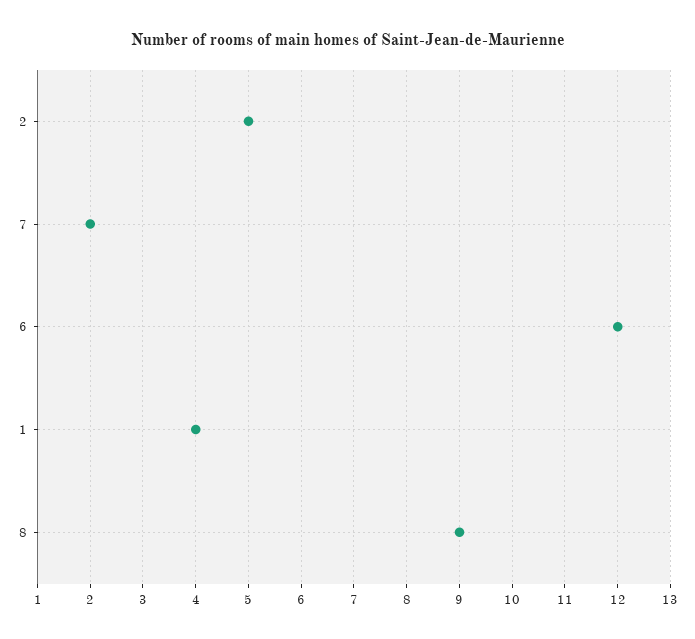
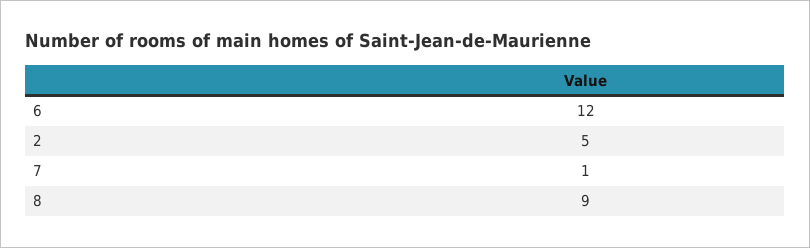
7: 2 -> 1
1: 4 -> none

